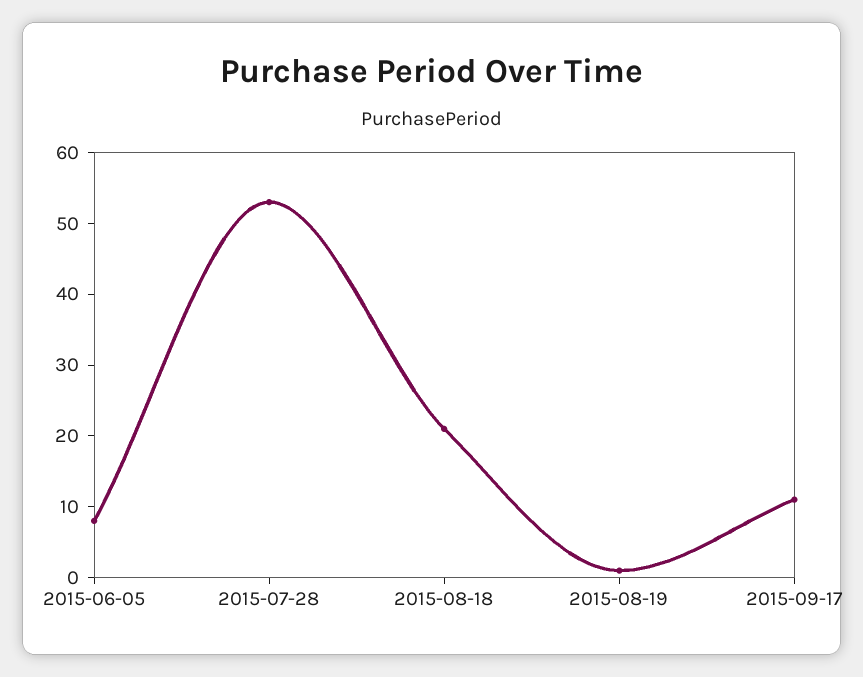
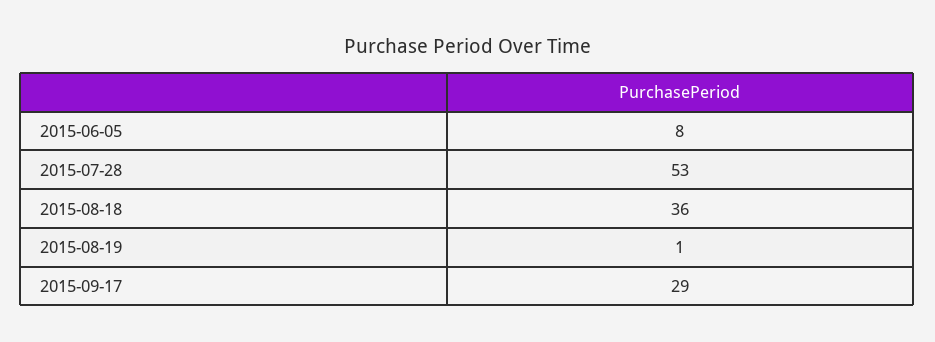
2015-08-18: 20 -> 36
2015-09-17: 10 -> 29

